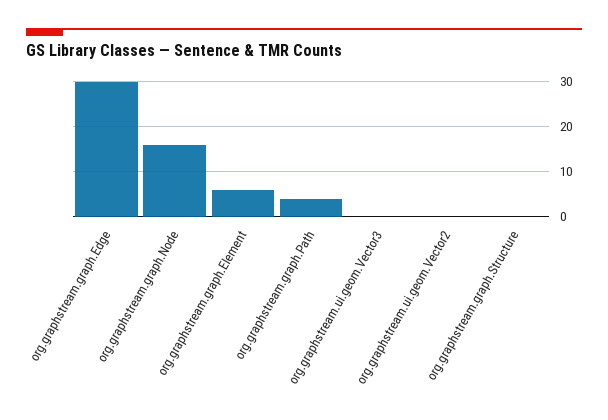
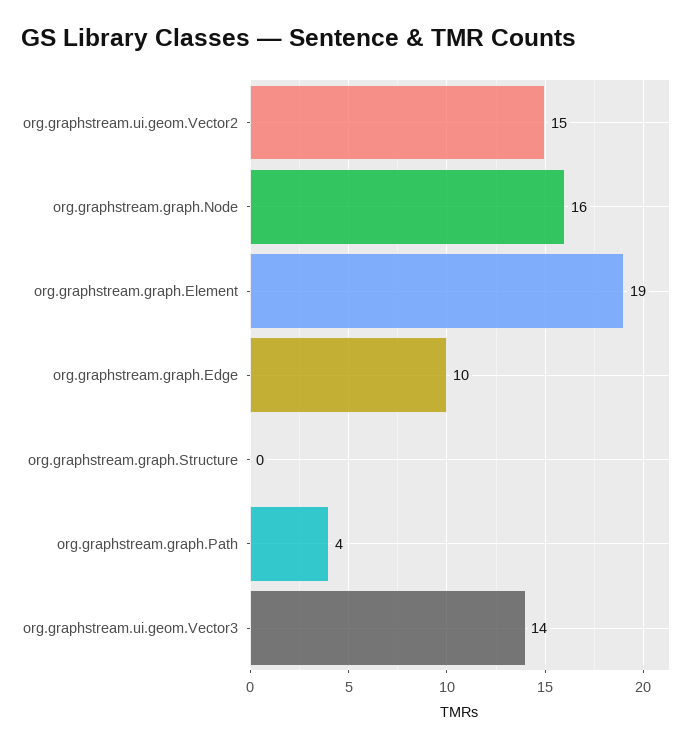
org.graphstream.graph.Edge: 30 -> 10
org.graphstream.graph.Element: 5 -> 19
org.graphstream.ui.geom.Vector3: 0 -> 14
org.graphstream.ui.geom.Vector2: 0 -> 15

